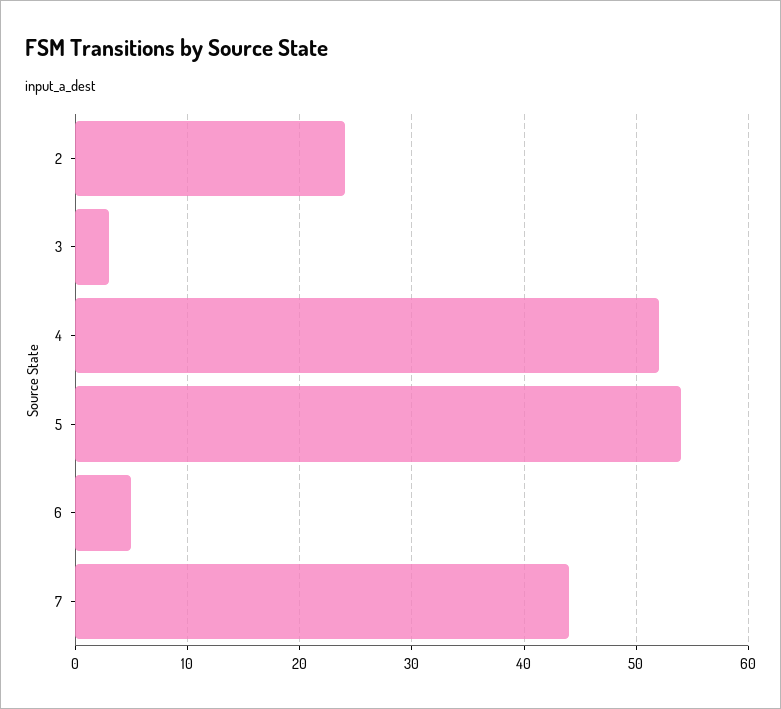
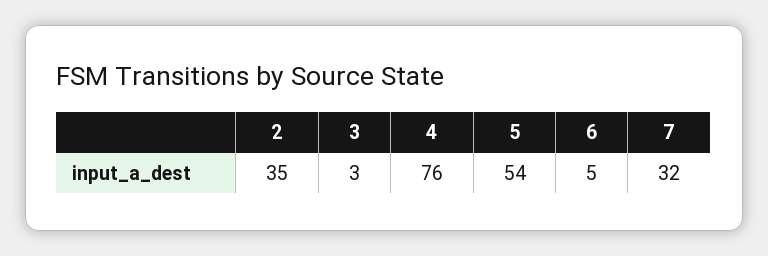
2: 24 -> 35
4: 52 -> 76
7: 44 -> 32

